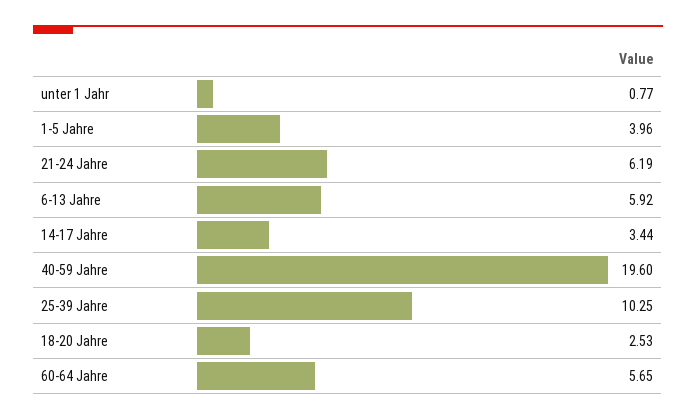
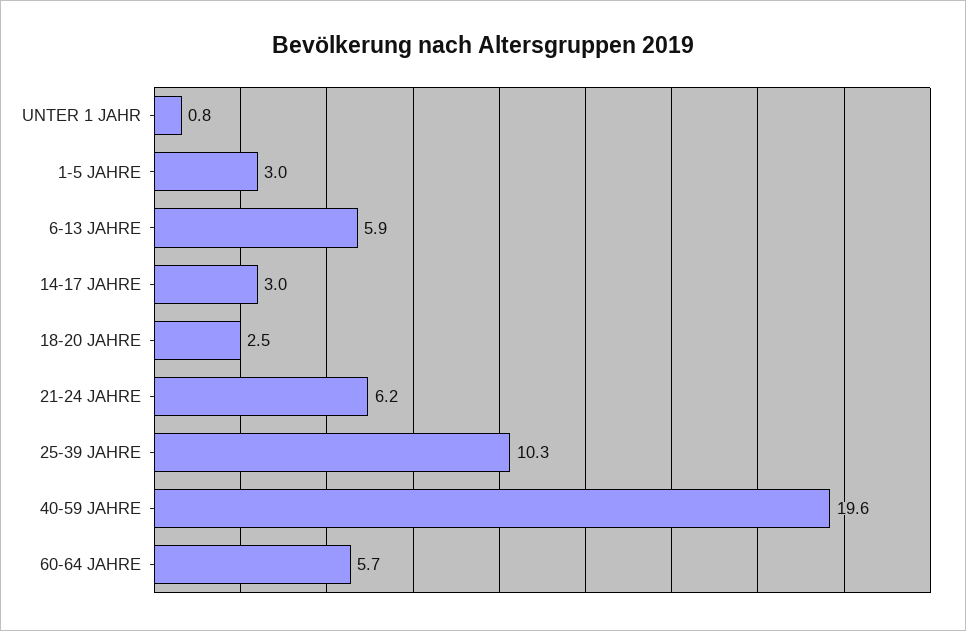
1-5 Jahre: 3.96 -> 3
14-17 Jahre: 3.44 -> 3

